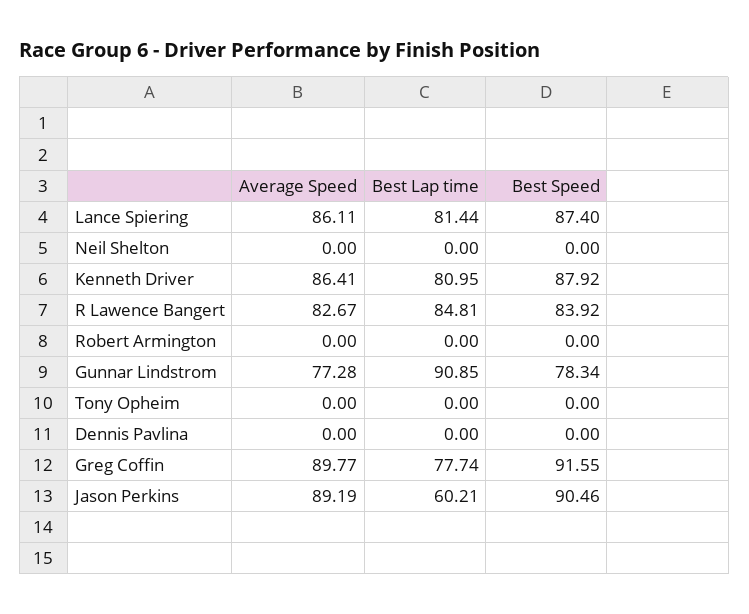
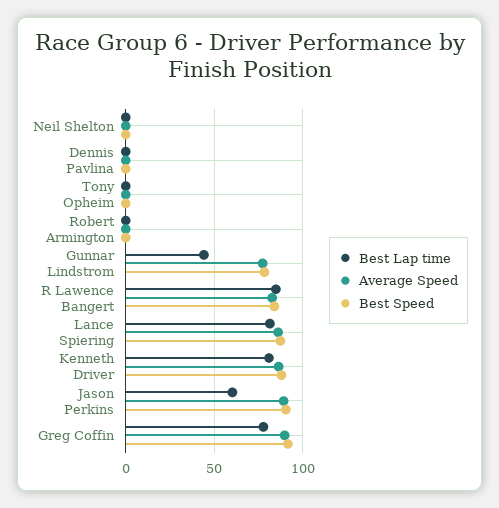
Best Lap time, Gunnar Lindstrom: 90.85 -> 45

